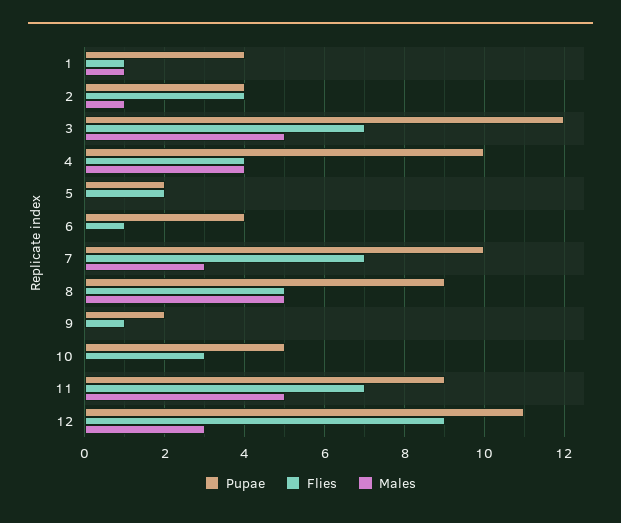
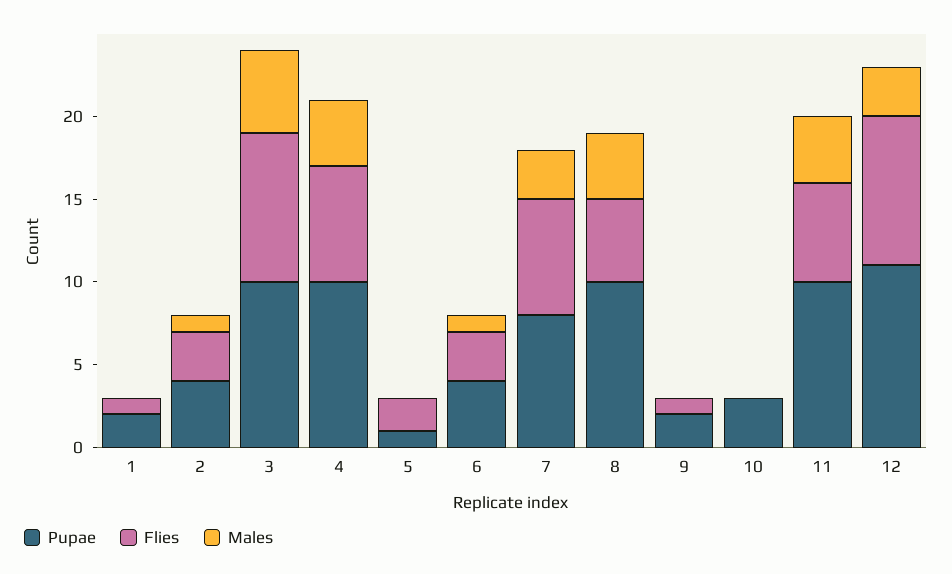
Pupae, 1: 4 -> 2
Males, 1: 1 -> 0
Flies, 2: 4 -> 3
Pupae, 3: 12 -> 10
Flies, 3: 7 -> 9
Flies, 4: 4 -> 7
Pupae, 5: 2 -> 1
Flies, 6: 1 -> 3
Males, 6: 0 -> 1
Pupae, 7: 10 -> 8
Pupae, 8: 9 -> 10
Males, 8: 5 -> 4
Pupae, 10: 5 -> 3
Flies, 10: 3 -> 0
Pupae, 11: 9 -> 10
Flies, 11: 7 -> 6
Males, 11: 5 -> 4

